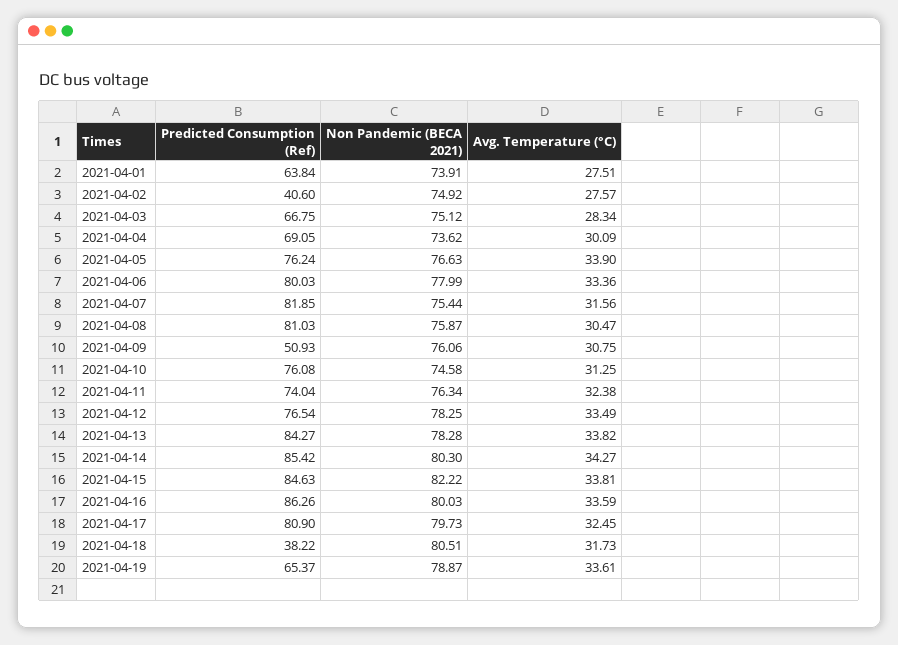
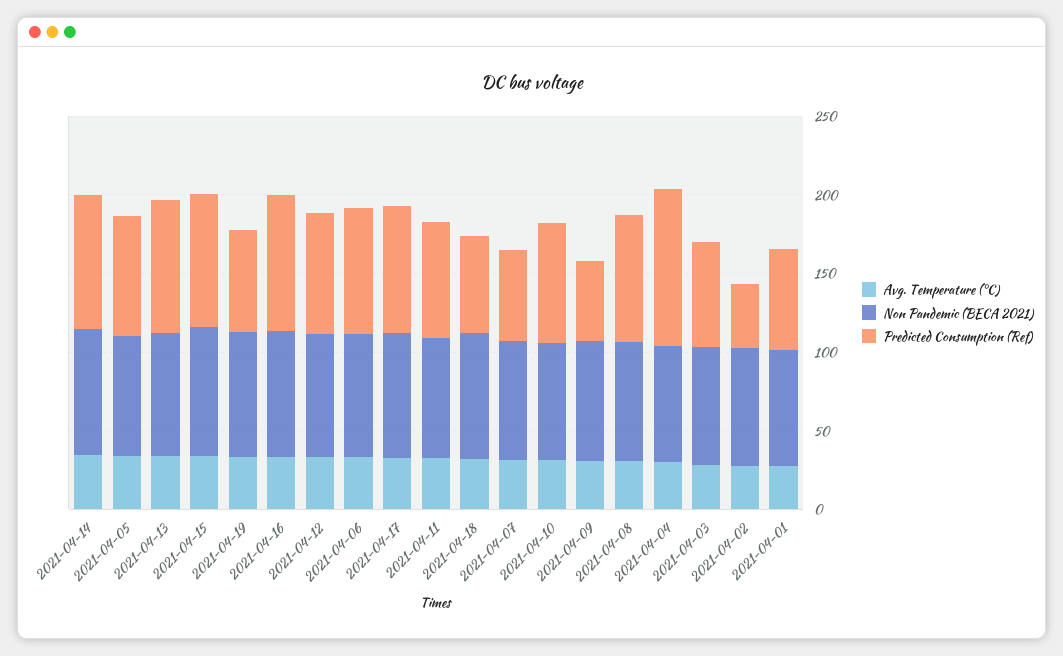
Predicted Consumption (Ref), 2021-04-04: 69.05 -> 100
Predicted Consumption (Ref), 2021-04-07: 81.85 -> 60
Predicted Consumption (Ref), 2021-04-18: 38.22 -> 60

